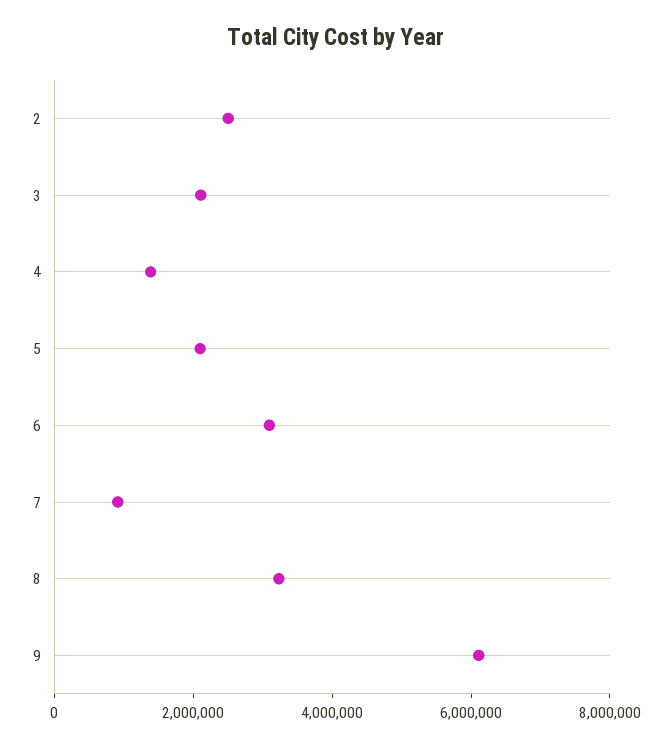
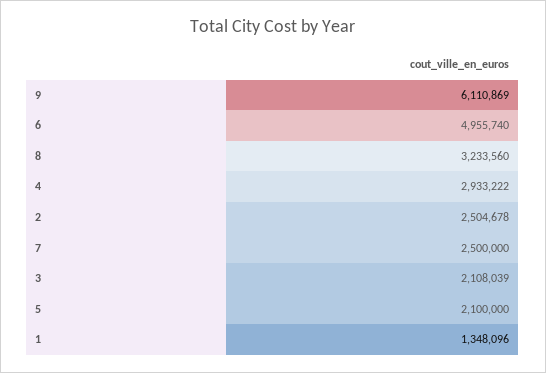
4: 1500000 -> 2933222
6: 3000000 -> 4955740
7: 1000000 -> 2500000
1: none -> 1348096

